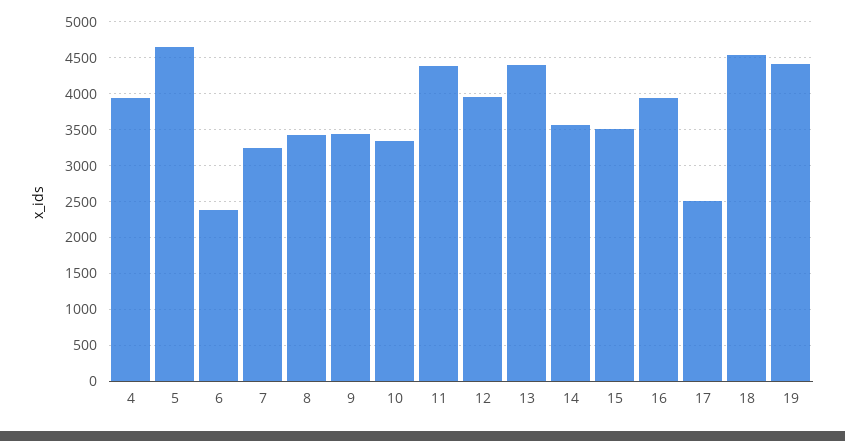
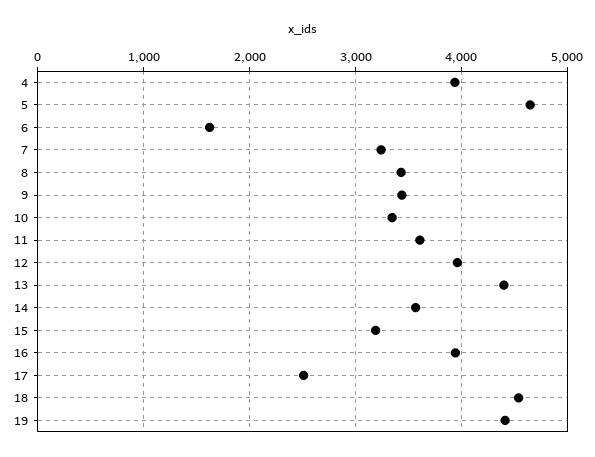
6: 2400 -> 1600
11: 4400 -> 3600
15: 3500 -> 3200

